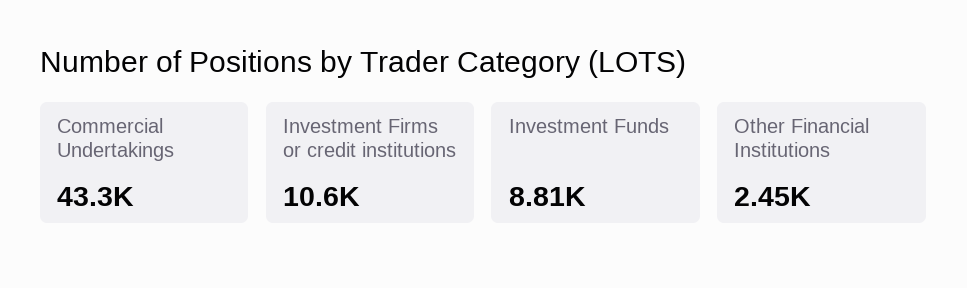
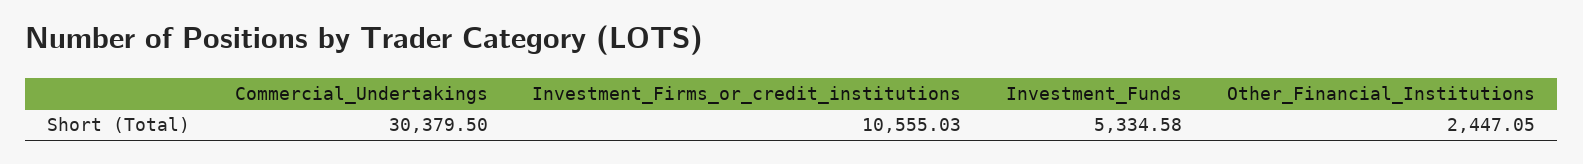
Commercial Undertakings: 43300 -> 30379.5
Investment Funds: 8810 -> 5334.58

